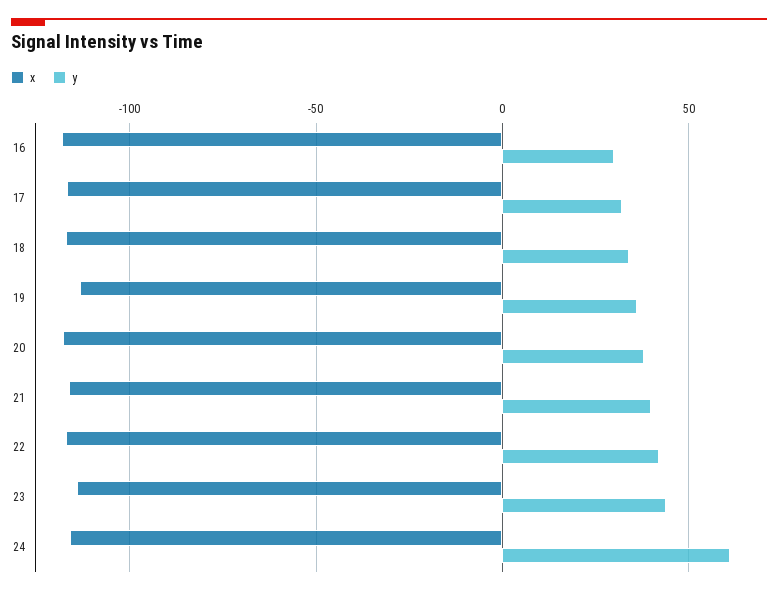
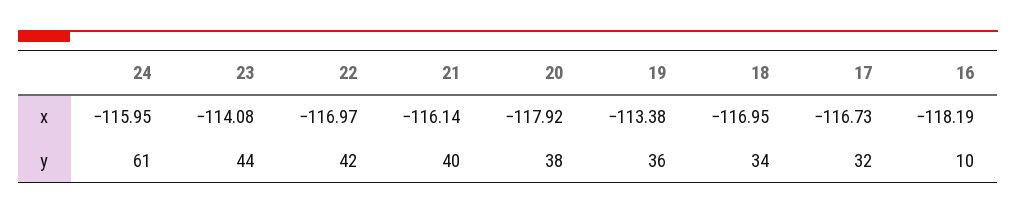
y, 16: 30 -> 10

